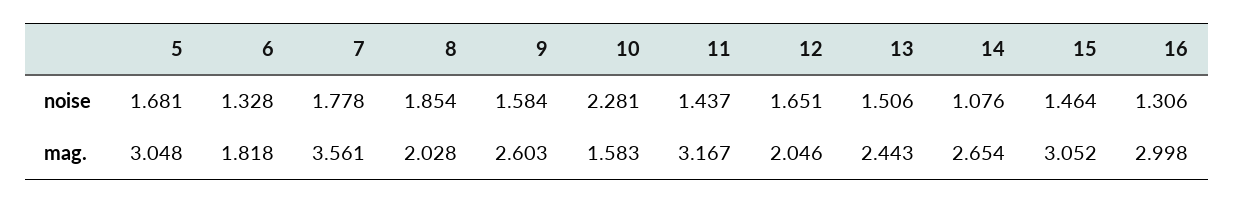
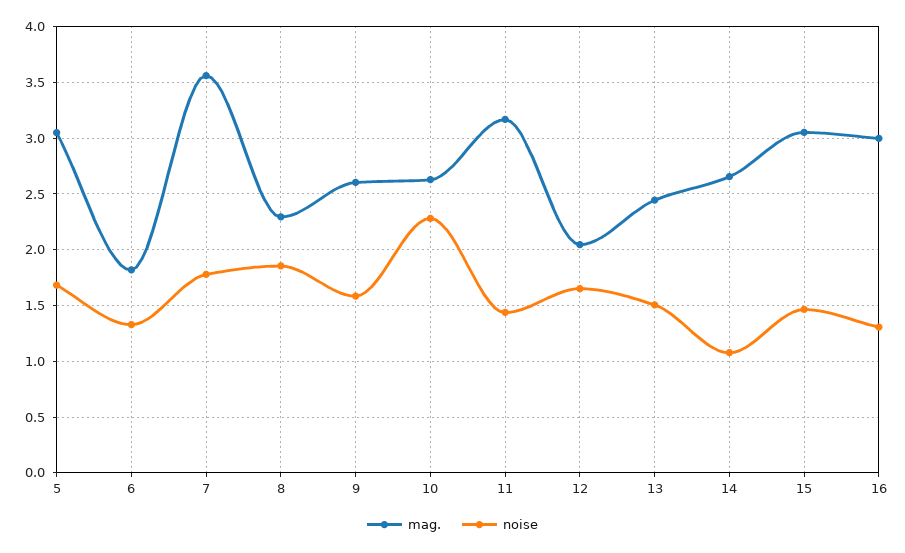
mag., 8: 2.028 -> 2.3
mag., 10: 1.583 -> 2.6

